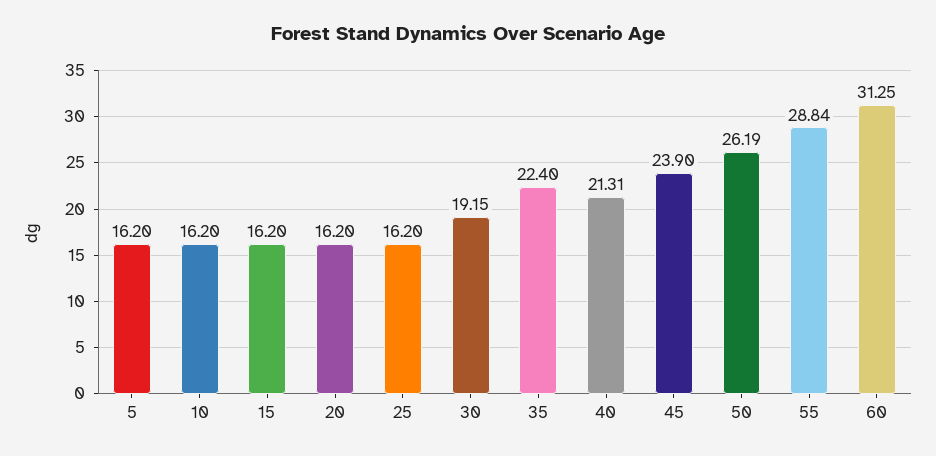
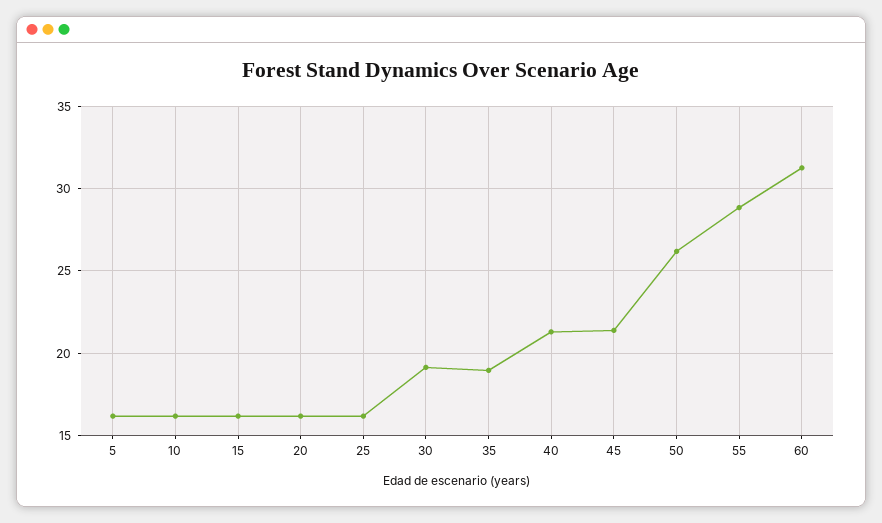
35: 22.4 -> 19
45: 23.9 -> 21.5

